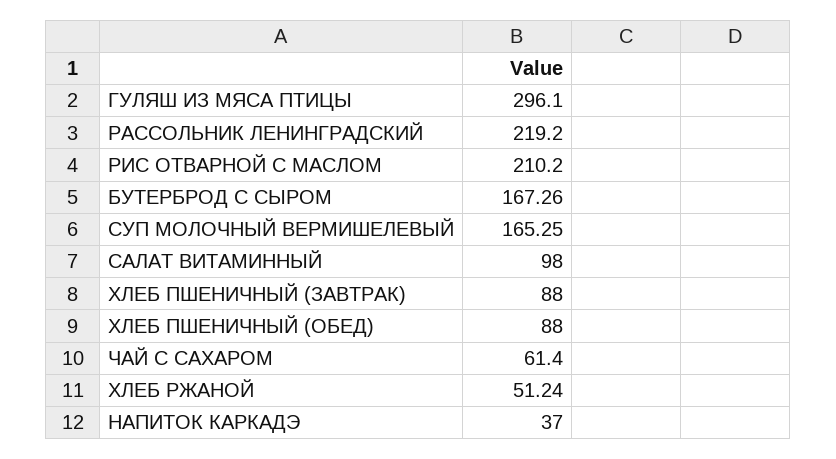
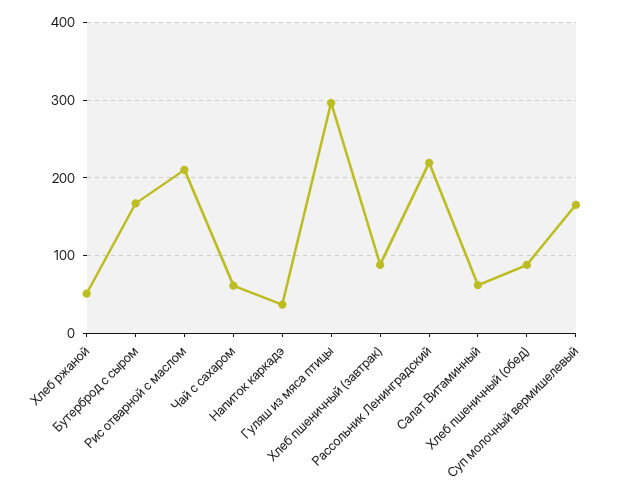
САЛАТ ВИТАМИННЫЙ: 98 -> 60

